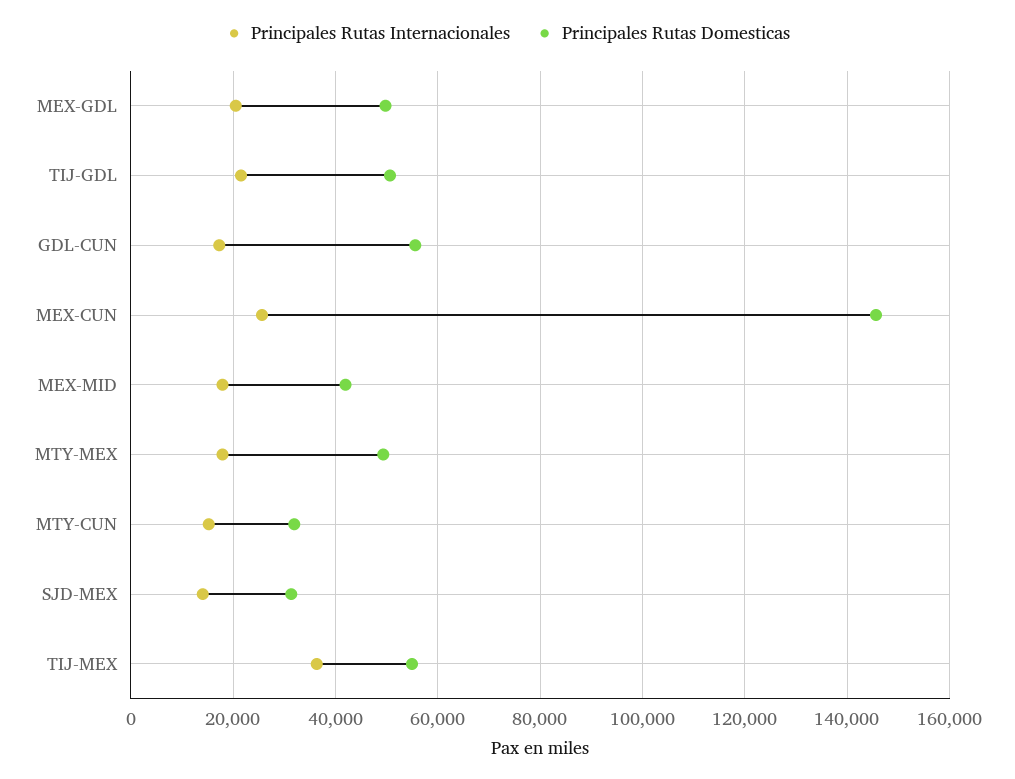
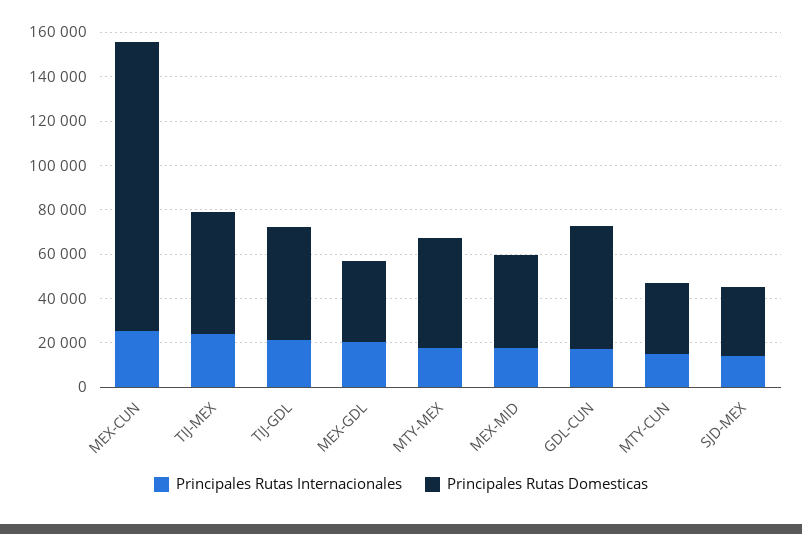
Principales Rutas Domesticas, MEX-GDL: 50000 -> 35000
Principales Rutas Domesticas, MEX-CUN: 146000 -> 130000
Principales Rutas Internacionales, TIJ-MEX: 36000 -> 25000

